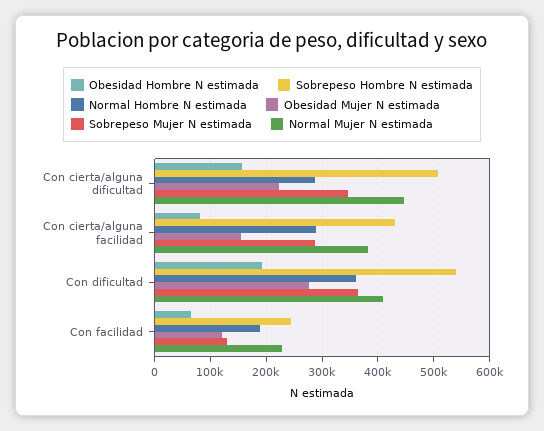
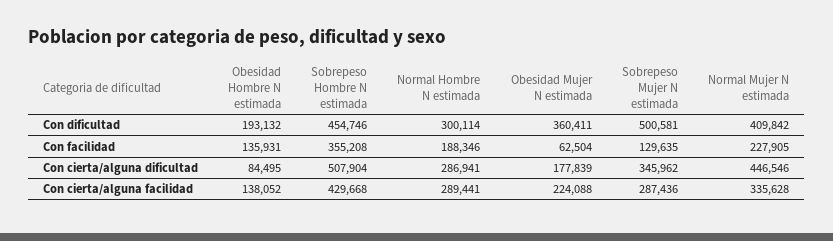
Obesidad Hombre N estimada, Con cierta/alguna dificultad: 160000 -> 84495
Obesidad Mujer N estimada, Con cierta/alguna dificultad: 220000 -> 177839
Obesidad Hombre N estimada, Con cierta/alguna facilidad: 80000 -> 138052
Obesidad Mujer N estimada, Con cierta/alguna facilidad: 160000 -> 224088
Normal Mujer N estimada, Con cierta/alguna facilidad: 380000 -> 335628
Sobrepeso Hombre N estimada, Con dificultad: 540000 -> 454746
Normal Hombre N estimada, Con dificultad: 360000 -> 300114
Obesidad Mujer N estimada, Con dificultad: 280000 -> 360411
Sobrepeso Mujer N estimada, Con dificultad: 360000 -> 500581
Obesidad Hombre N estimada, Con facilidad: 60000 -> 135931
Sobrepeso Hombre N estimada, Con facilidad: 240000 -> 355208
Obesidad Mujer N estimada, Con facilidad: 120000 -> 62504

